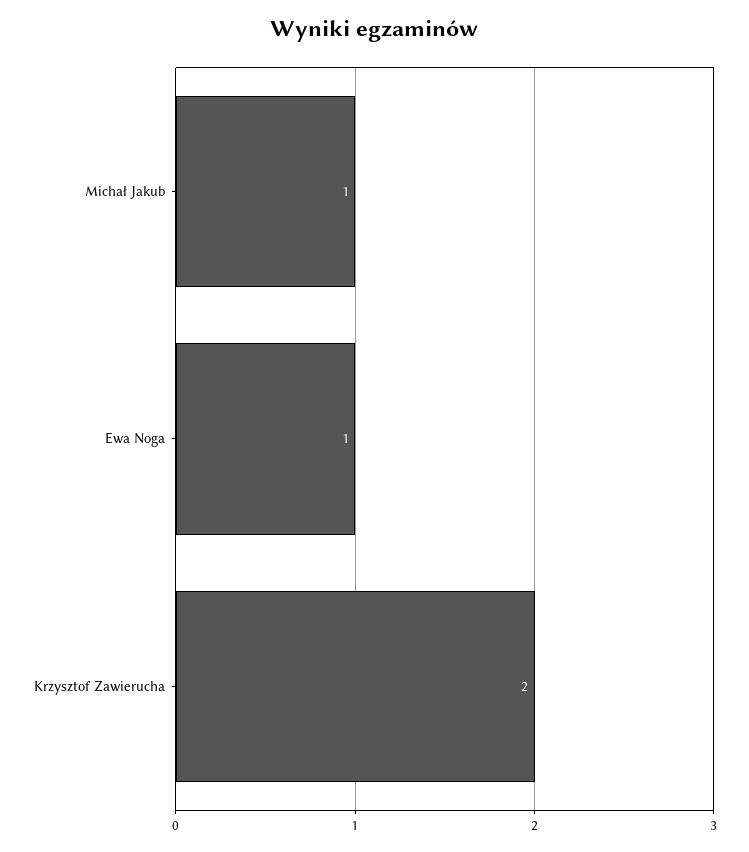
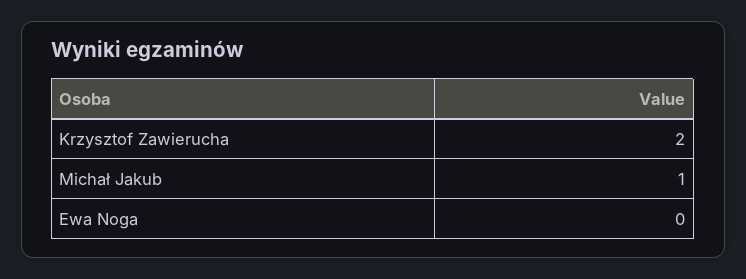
Ewa Noga: 1 -> 0

